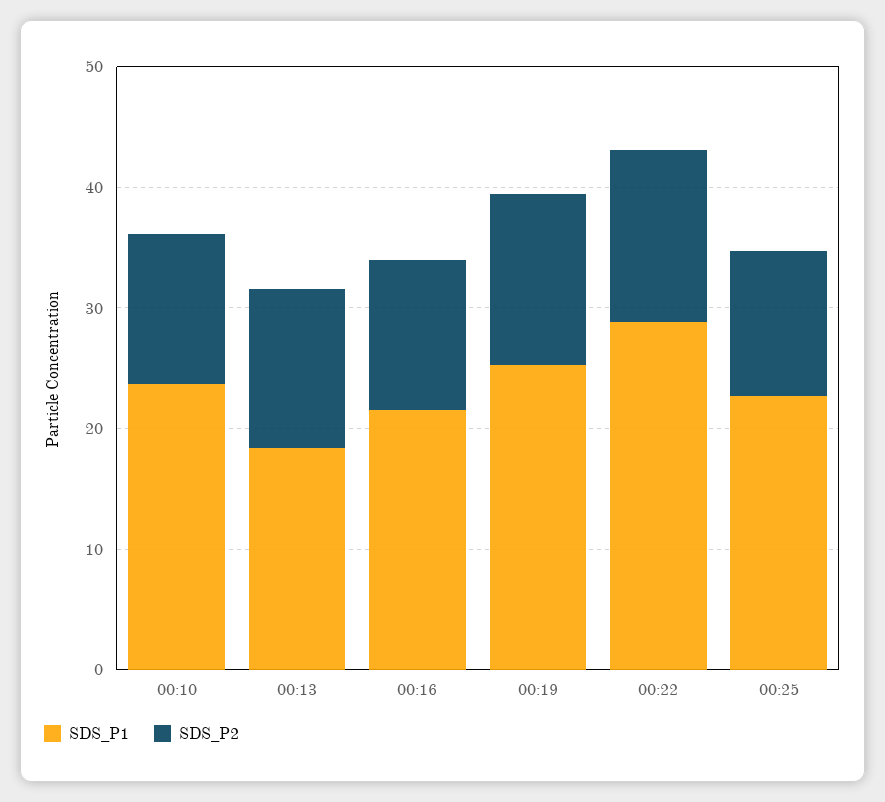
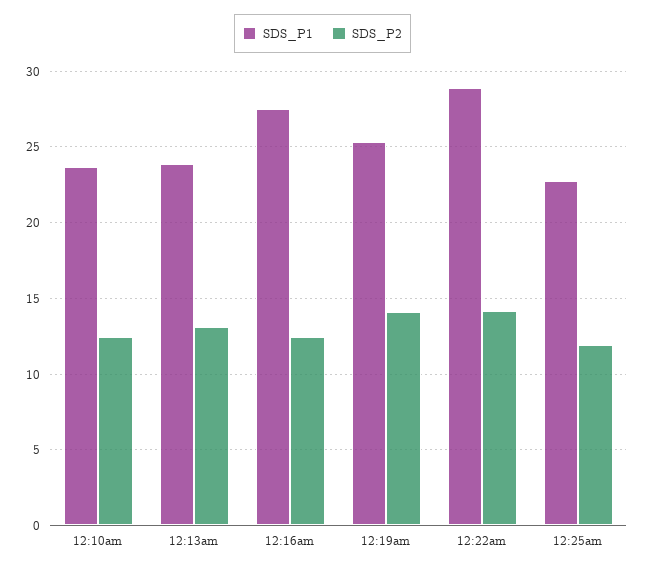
SDS_P1, 00:13: 18 -> 24
SDS_P1, 00:16: 22 -> 27.5

